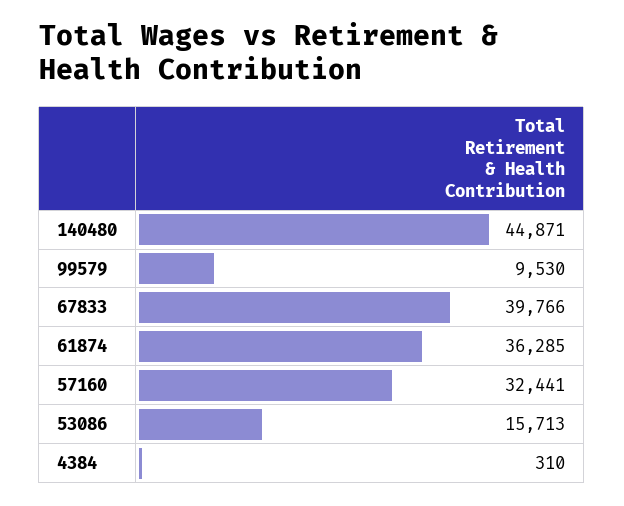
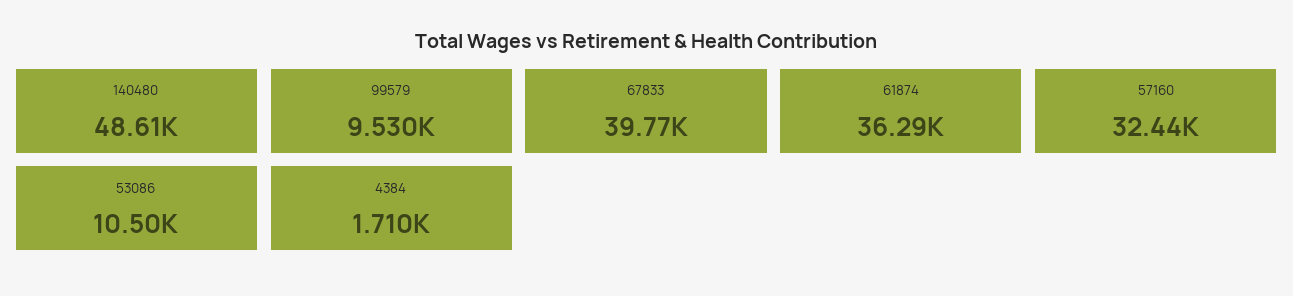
140480: 44871 -> 48610
53086: 15713 -> 10500
4384: 310 -> 1710

